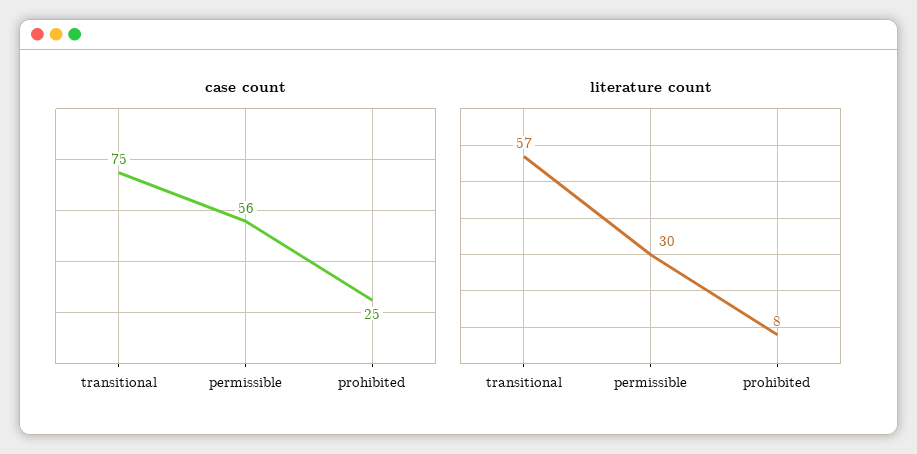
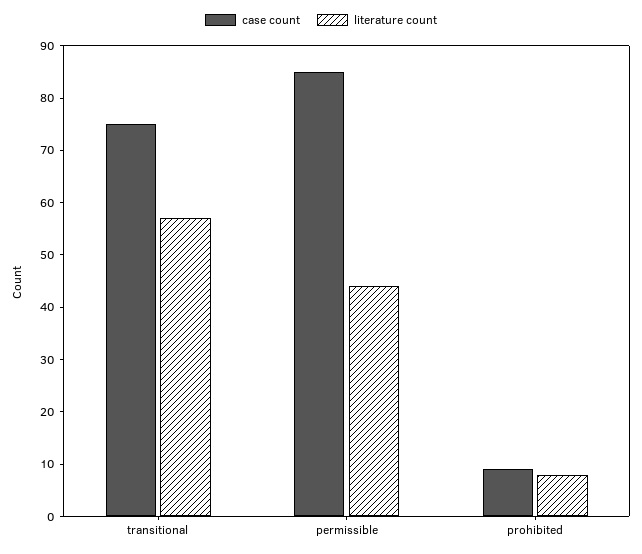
case count, permissible: 56 -> 85
case count, prohibited: 25 -> 10
literature count, permissible: 30 -> 45

